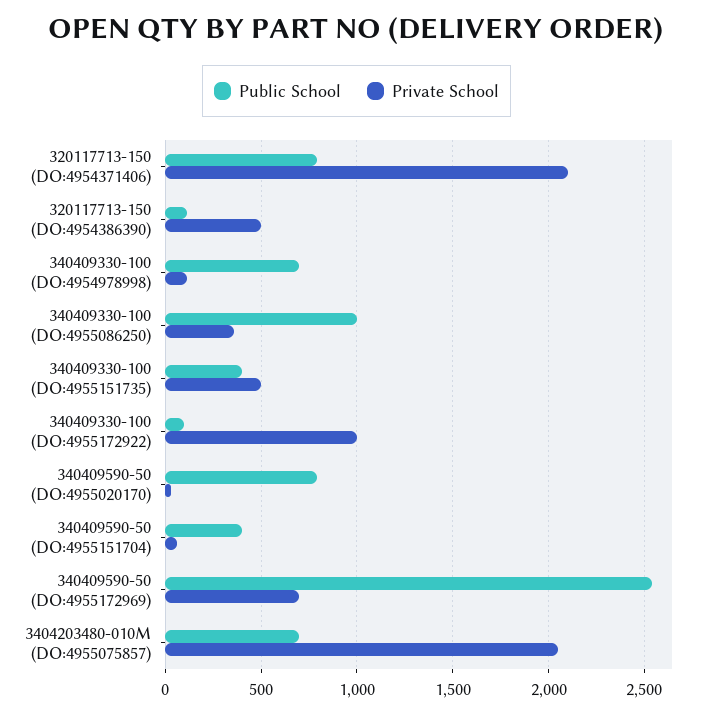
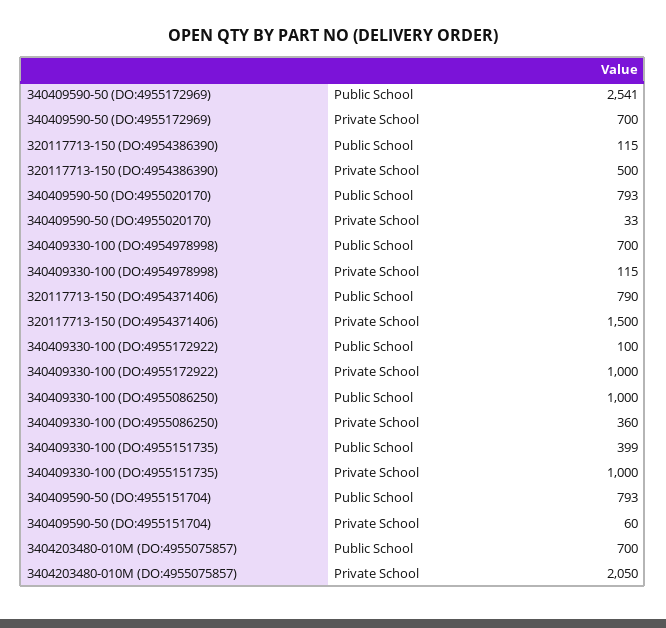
Private School, 320117713-150 (DO:4954371406): 2100 -> 1500
Private School, 340409330-100 (DO:4955151735): 500 -> 1000
Public School, 340409590-50 (DO:4955151704): 400 -> 793

